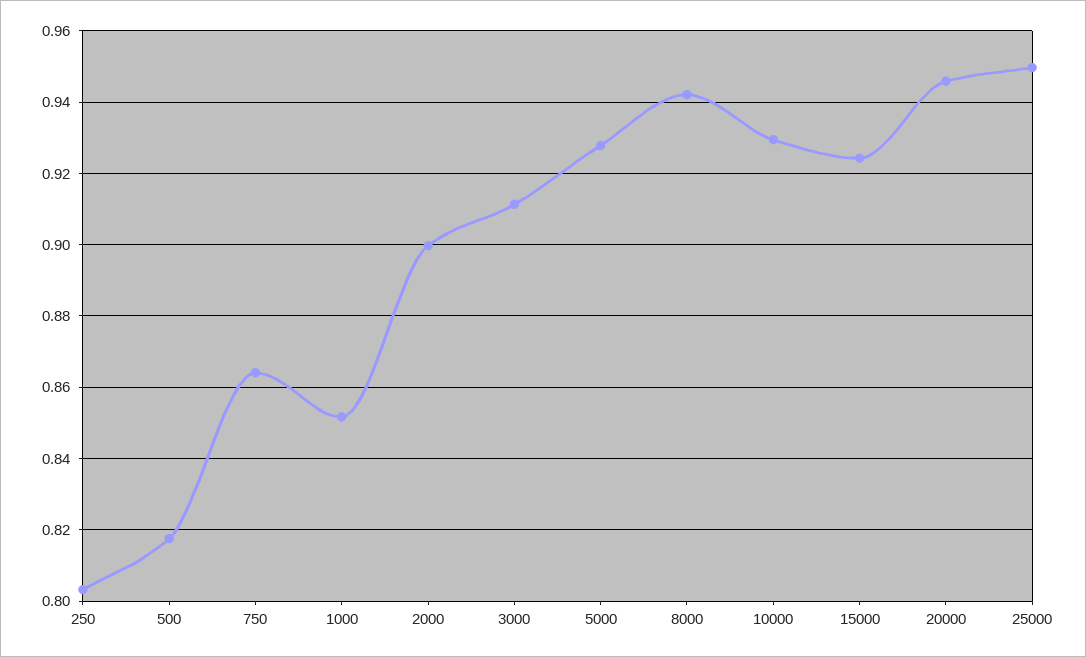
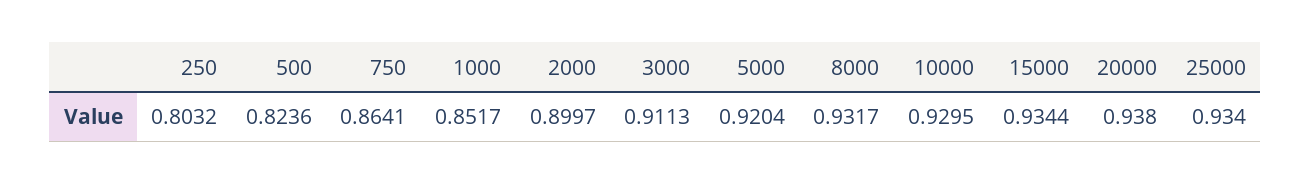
500: 0.818 -> 0.8236
5000: 0.928 -> 0.9204
8000: 0.942 -> 0.9317
15000: 0.924 -> 0.9344
20000: 0.946 -> 0.938
25000: 0.95 -> 0.934

